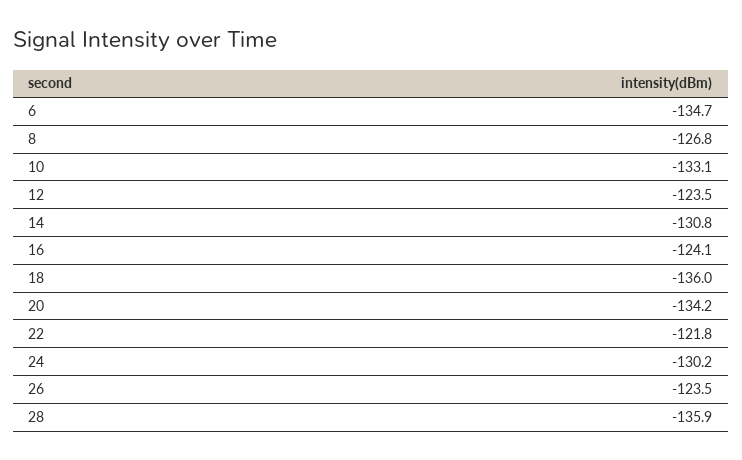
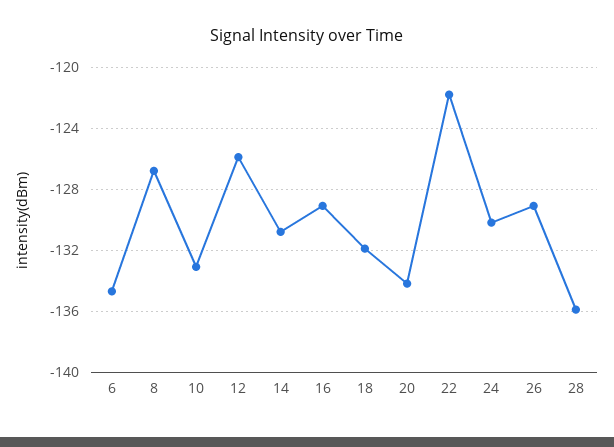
12: -123.5 -> -126
16: -124.1 -> -129
18: -136 -> -132
26: -123.5 -> -129

